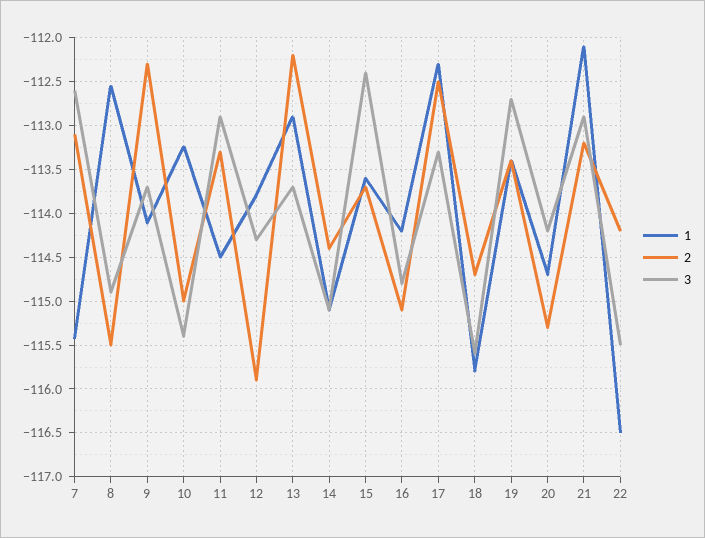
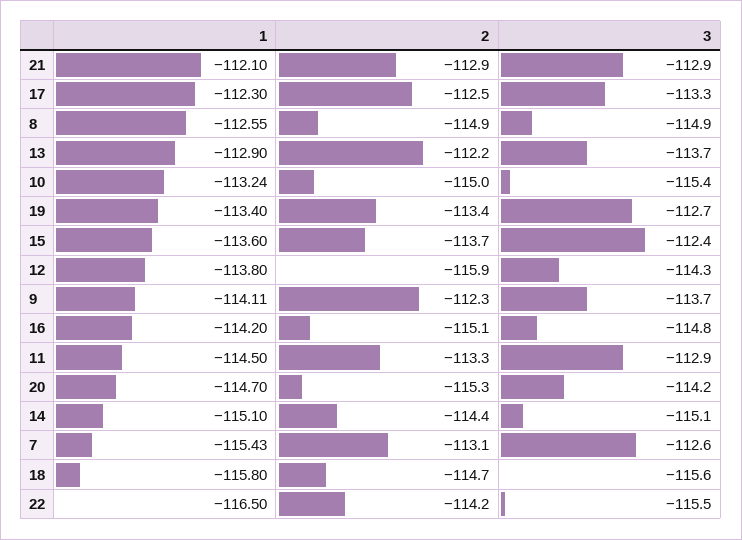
2, 8: -115.5 -> -114.9
2, 21: -113.2 -> -112.9

